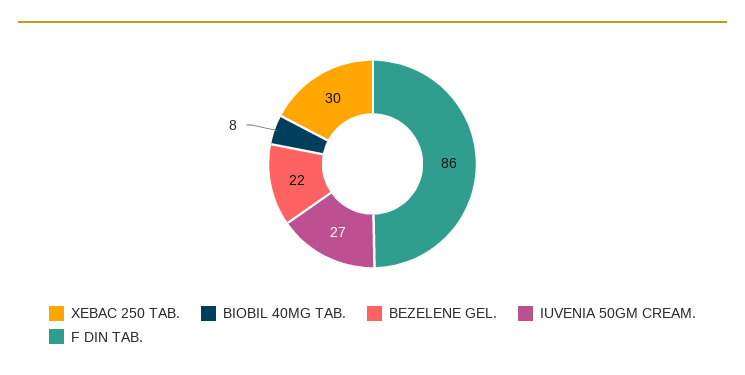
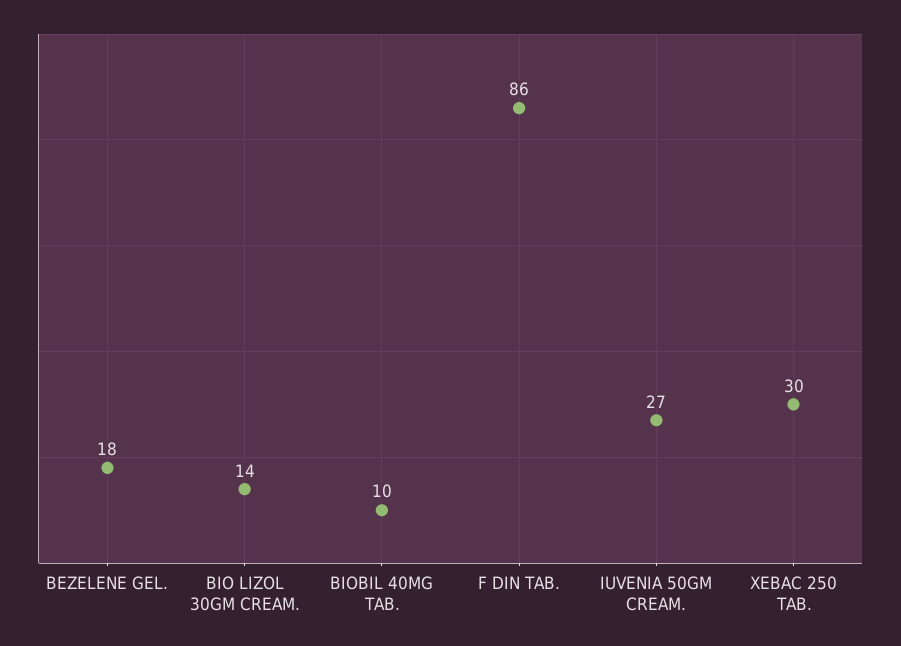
BIOBIL 40MG TAB.: 8 -> 10
BEZELENE GEL.: 22 -> 18
BIO LIZOL 30GM CREAM.: none -> 14

